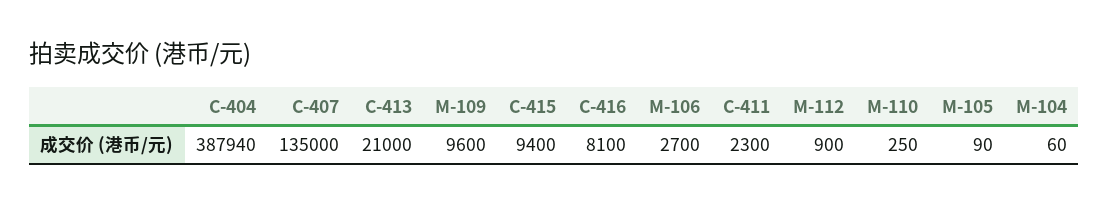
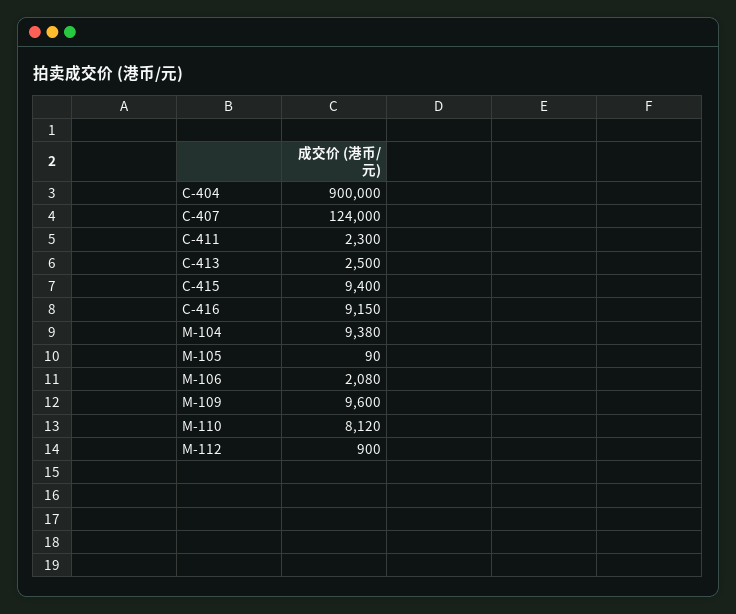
C-404: 387940 -> 900000
C-407: 135000 -> 124000
C-413: 21000 -> 2500
C-416: 8100 -> 9150
M-106: 2700 -> 2080
M-110: 250 -> 8120
M-104: 60 -> 9380

